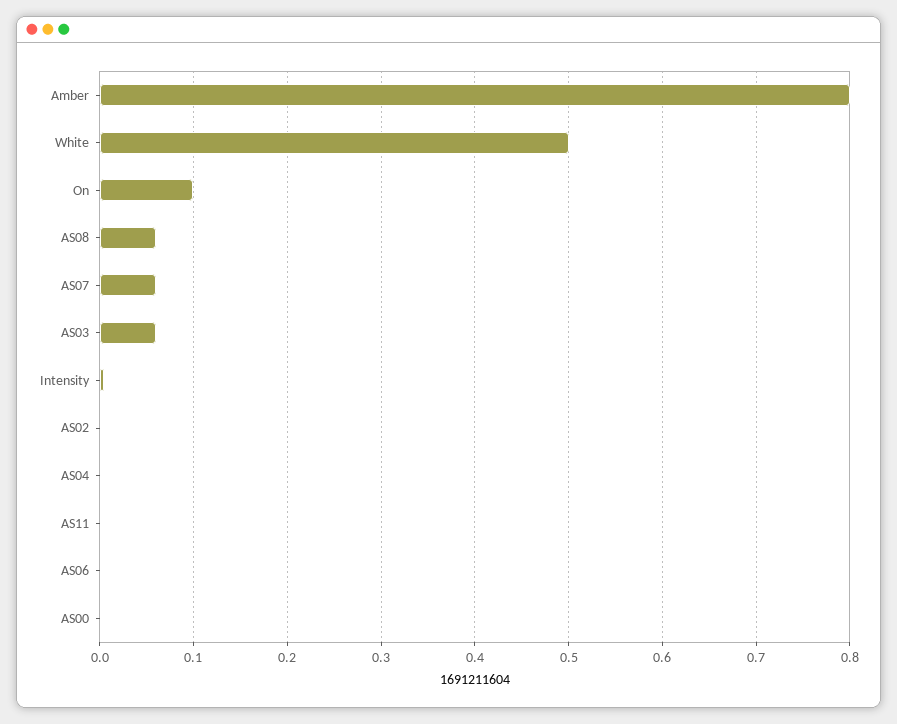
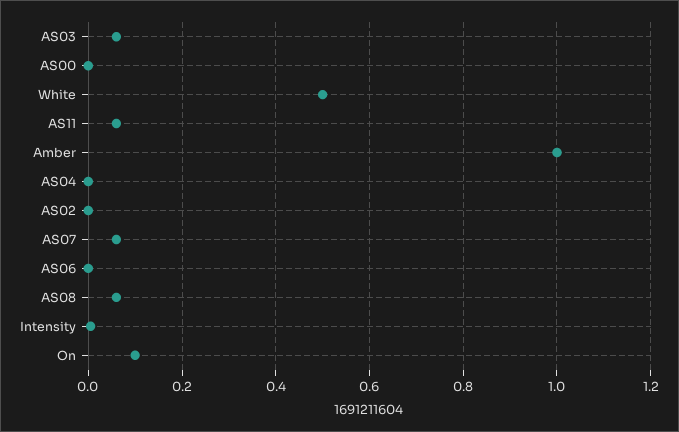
Amber: 0.8 -> 1
AS11: 0 -> 0.06

